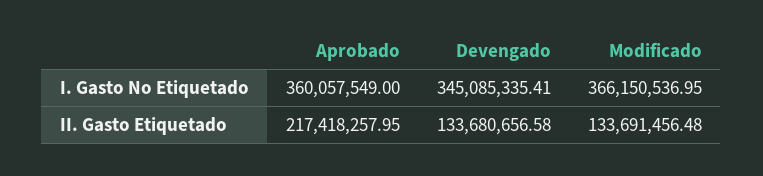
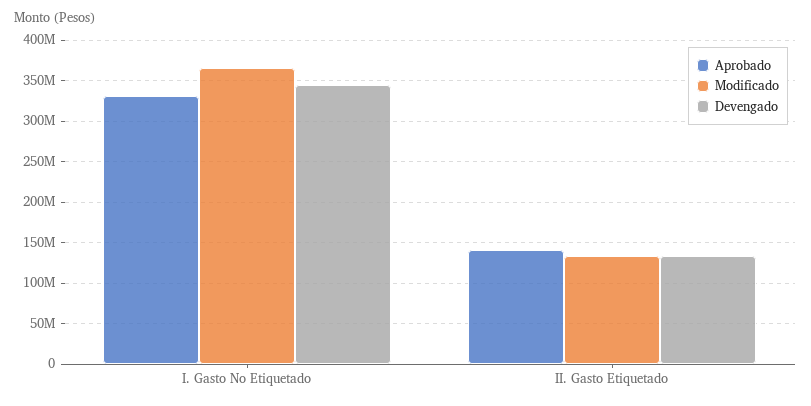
Aprobado, I. Gasto No Etiquetado: 360057549 -> 330000000
Aprobado, II. Gasto Etiquetado: 217418257.95 -> 140000000

